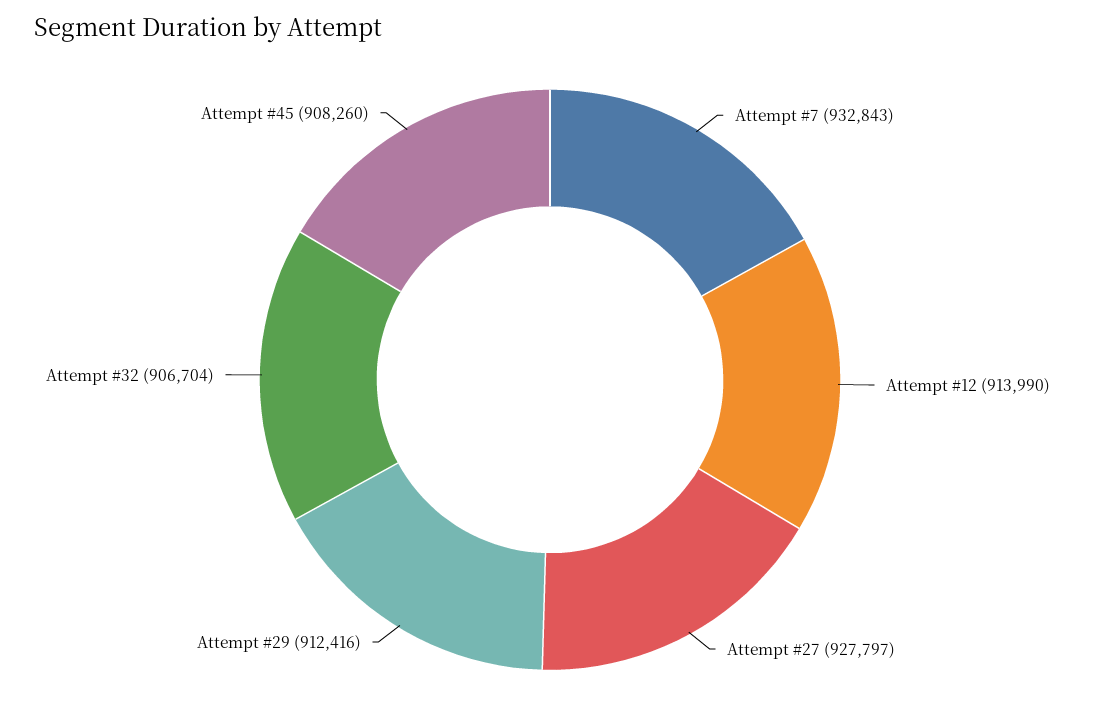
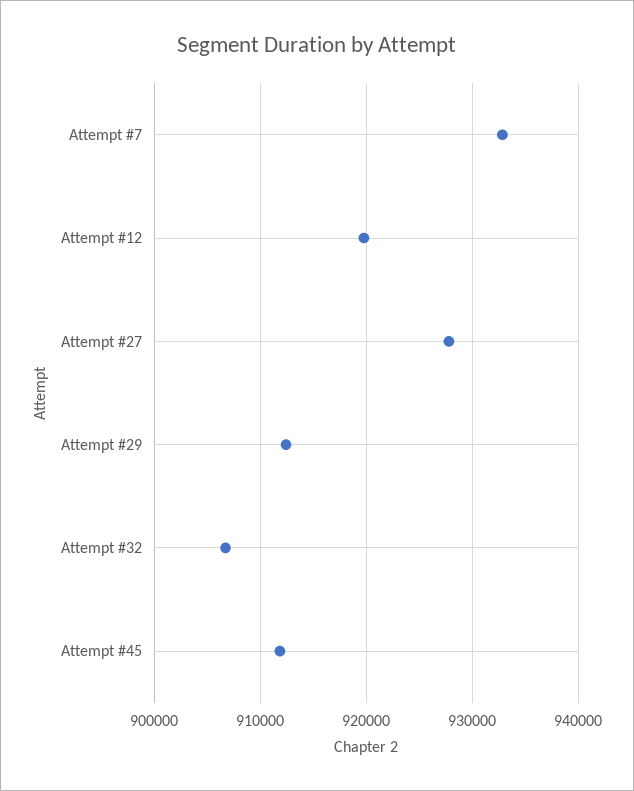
Attempt #12: 913990 -> 920000
Attempt #45: 908260 -> 912000

